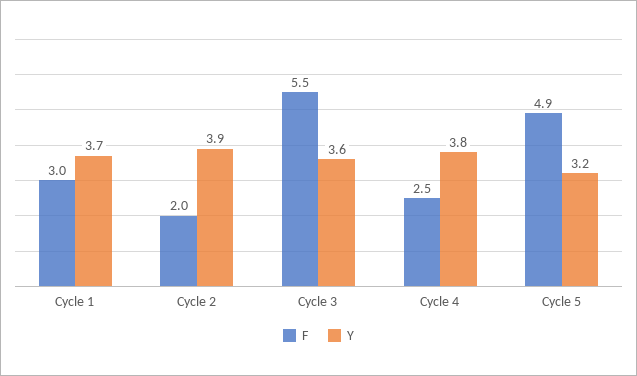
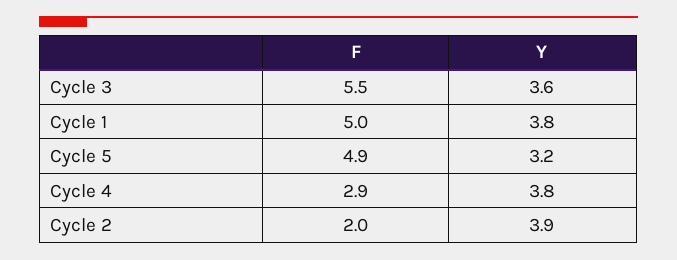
F, Cycle 1: 3 -> 5
Y, Cycle 1: 3.7 -> 3.8
F, Cycle 4: 2.5 -> 2.9

